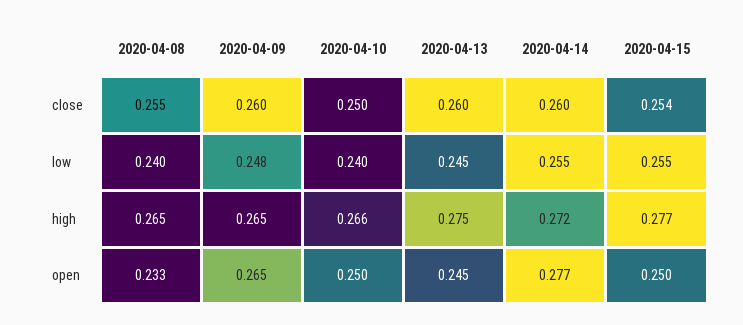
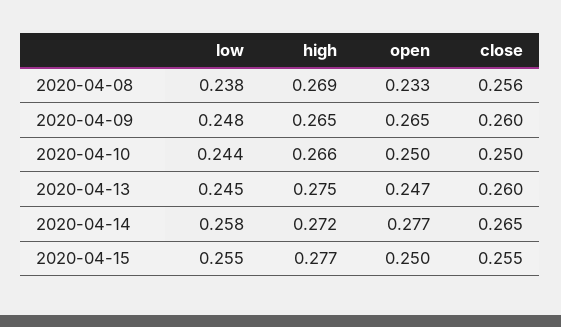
2020-04-08, close: 0.255 -> 0.256
2020-04-14, close: 0.26 -> 0.265
2020-04-15, close: 0.254 -> 0.255
2020-04-08, low: 0.24 -> 0.238
2020-04-10, low: 0.24 -> 0.244
2020-04-14, low: 0.255 -> 0.258
2020-04-08, high: 0.265 -> 0.269
2020-04-13, open: 0.245 -> 0.247

